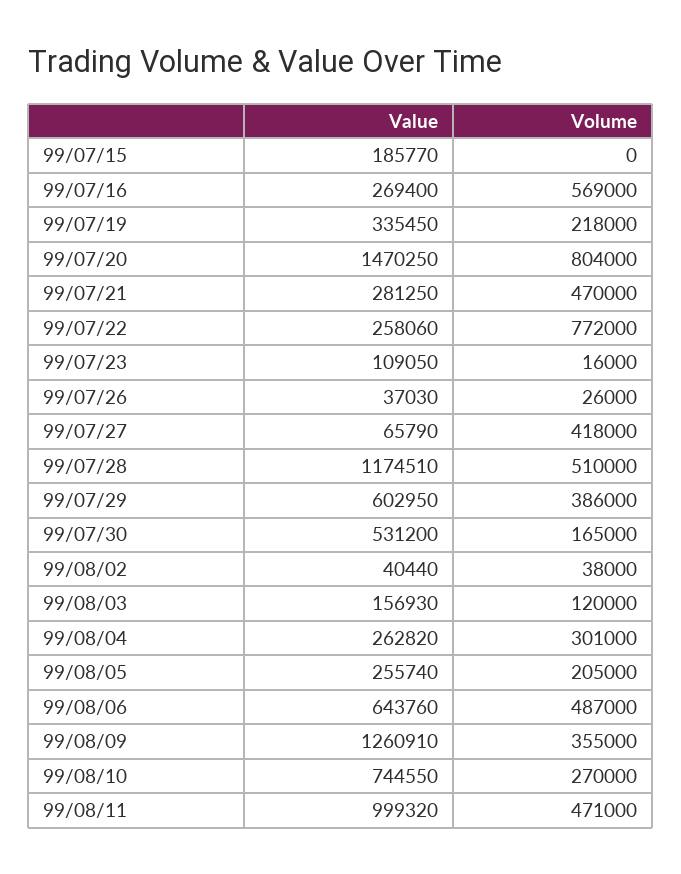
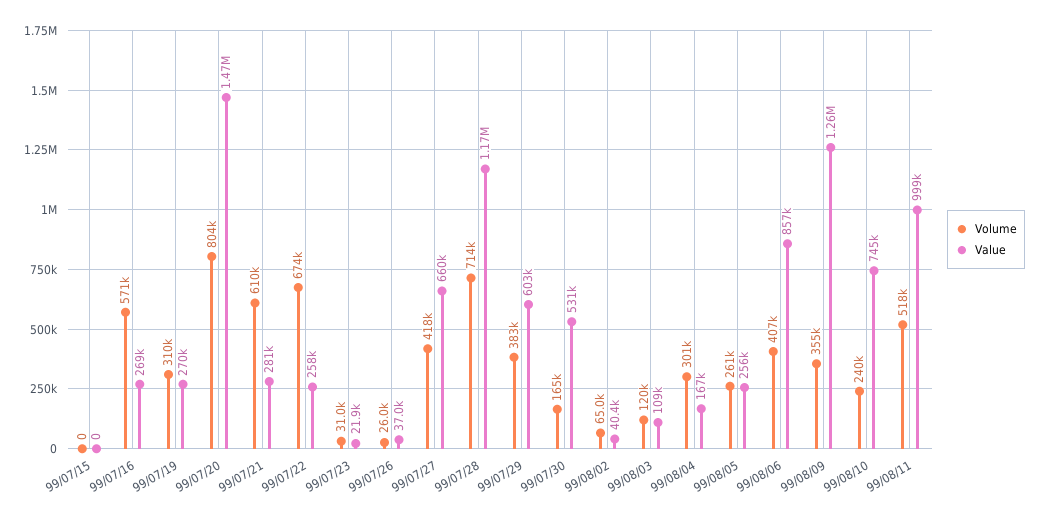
Value, 99/07/15: 185770 -> 0
Volume, 99/07/16: 569000 -> 571000
Value, 99/07/19: 335450 -> 270000
Volume, 99/07/19: 218000 -> 310000
Volume, 99/07/21: 470000 -> 610000
Volume, 99/07/22: 772000 -> 674000
Value, 99/07/23: 109050 -> 21900
Volume, 99/07/23: 16000 -> 31000
Value, 99/07/27: 65790 -> 660000
Volume, 99/07/28: 510000 -> 714000
Volume, 99/07/29: 386000 -> 383000
Volume, 99/08/02: 38000 -> 65000
Value, 99/08/03: 156930 -> 109000
Value, 99/08/04: 262820 -> 167000
Volume, 99/08/05: 205000 -> 261000
Value, 99/08/06: 643760 -> 857000
Volume, 99/08/06: 487000 -> 407000
Volume, 99/08/10: 270000 -> 240000
Volume, 99/08/11: 471000 -> 518000

